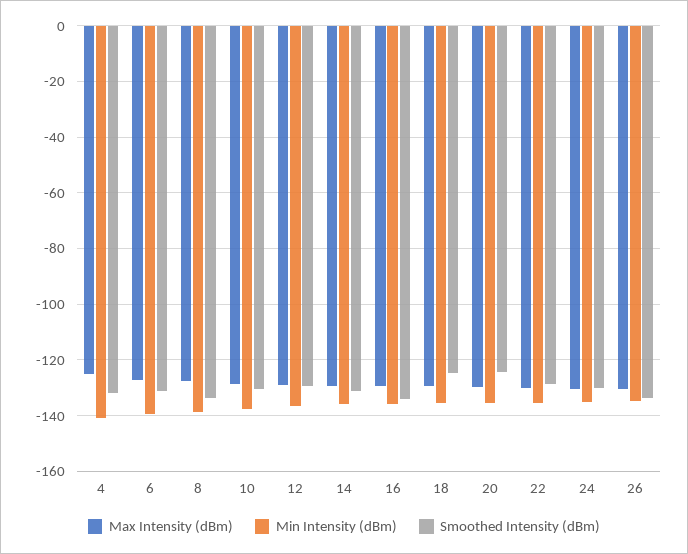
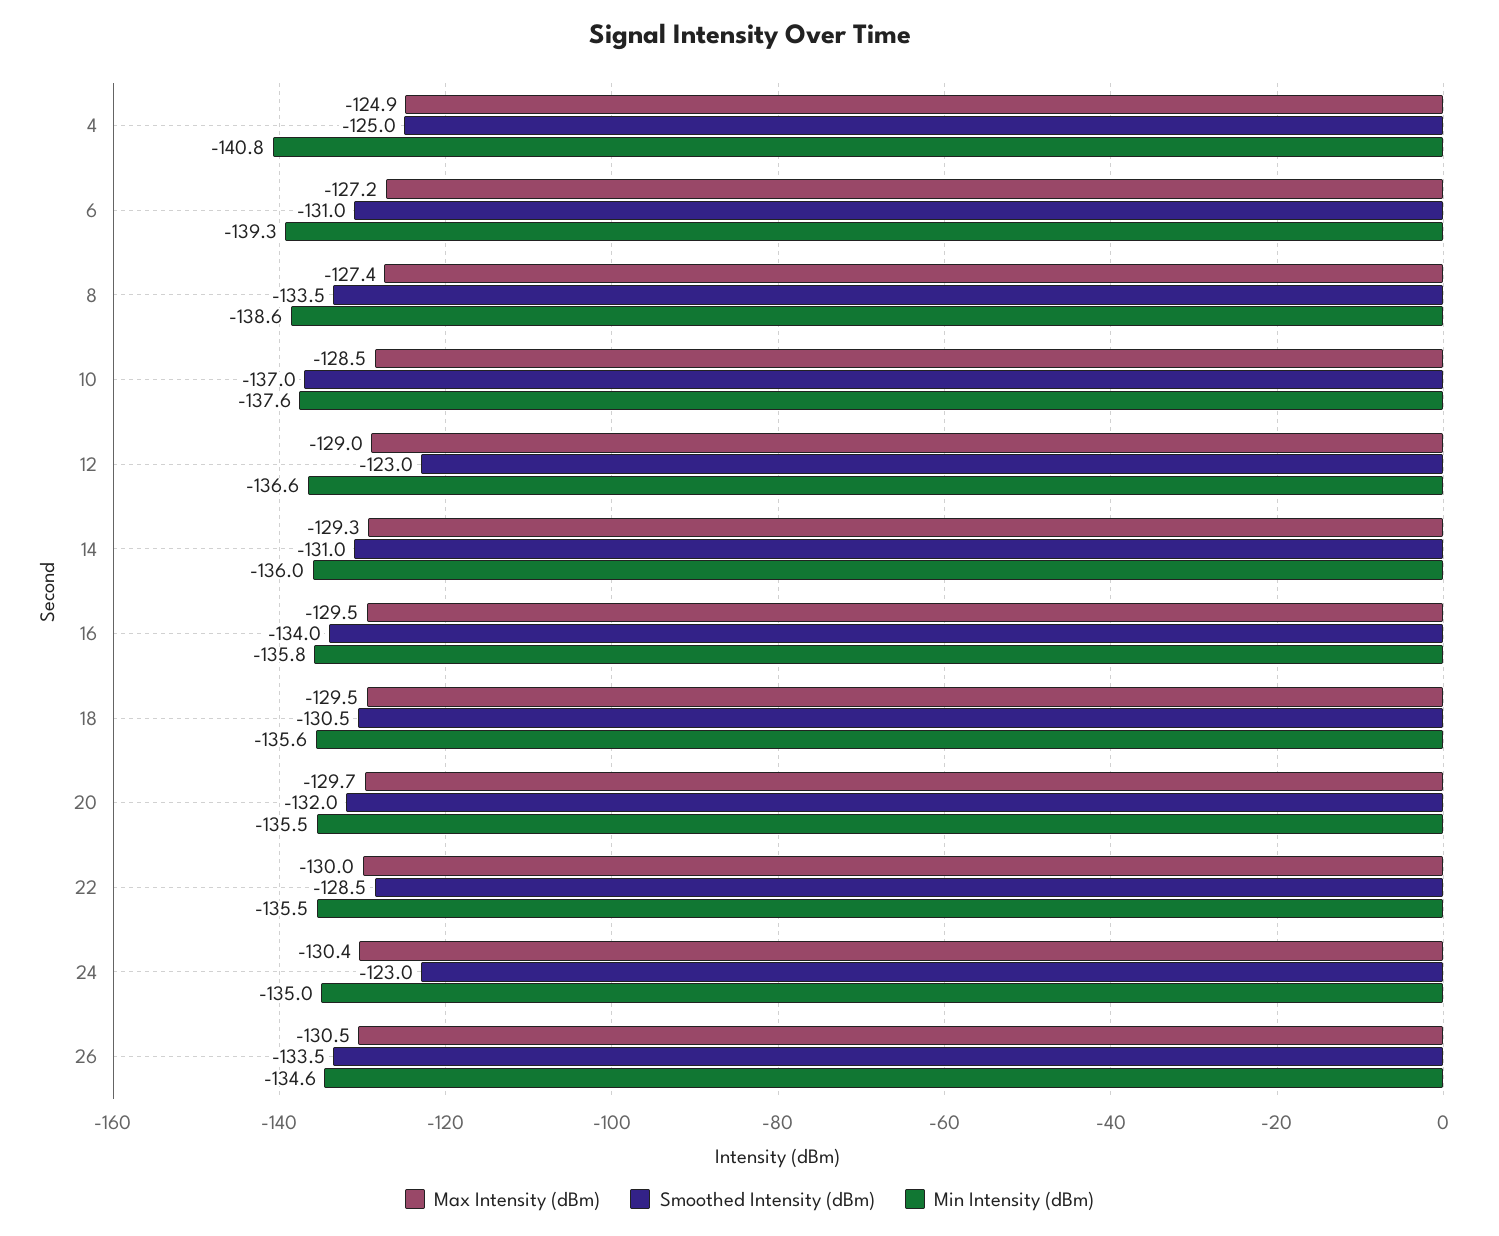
Smoothed Intensity (dBm), 4: -132.5 -> -125
Smoothed Intensity (dBm), 10: -130 -> -137
Smoothed Intensity (dBm), 12: -130 -> -123
Smoothed Intensity (dBm), 18: -125 -> -130.5
Smoothed Intensity (dBm), 20: -125 -> -132
Smoothed Intensity (dBm), 24: -130 -> -123

